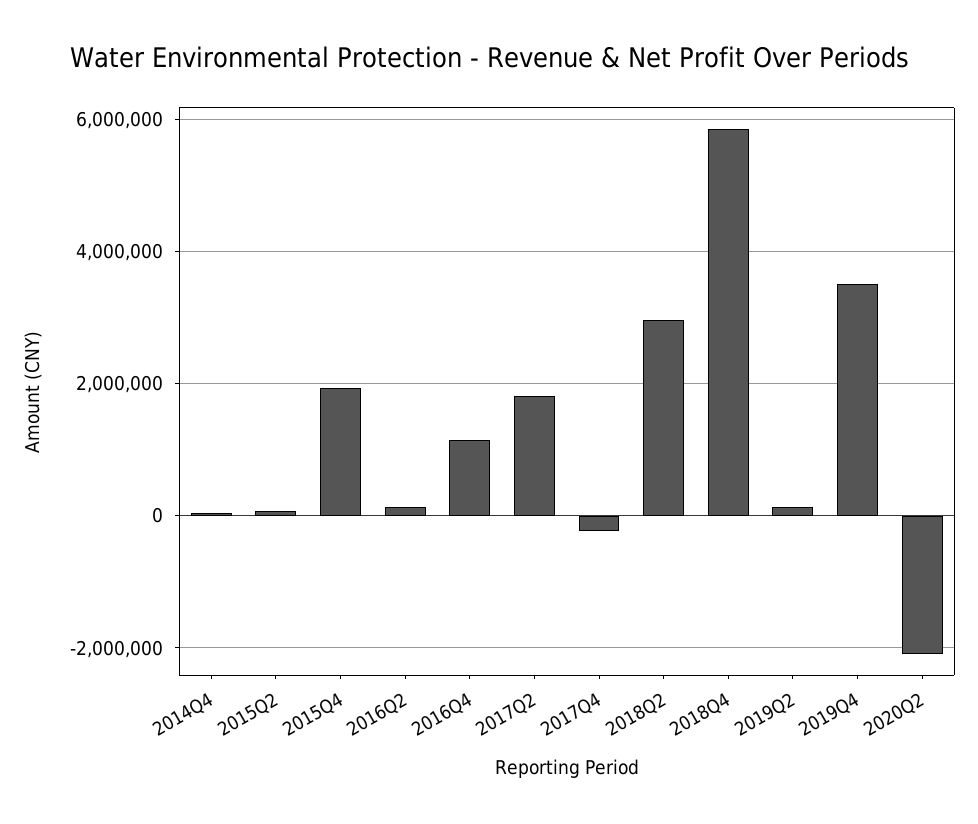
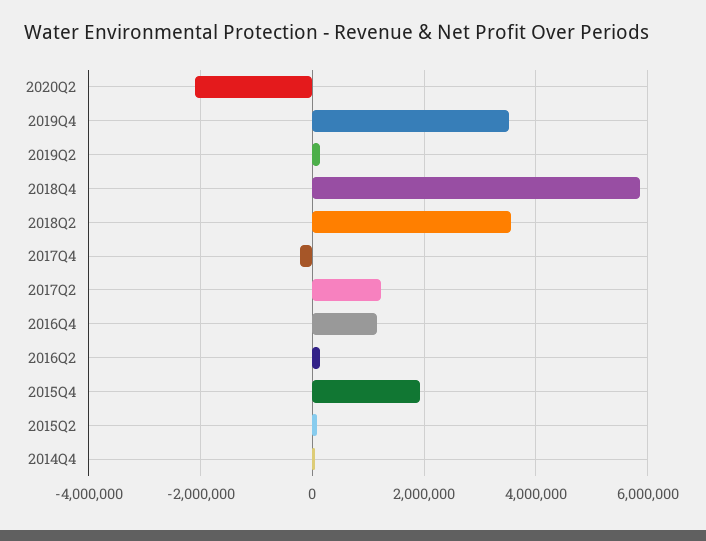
2017Q2: 1800000 -> 1200000
2018Q2: 3000000 -> 3600000

